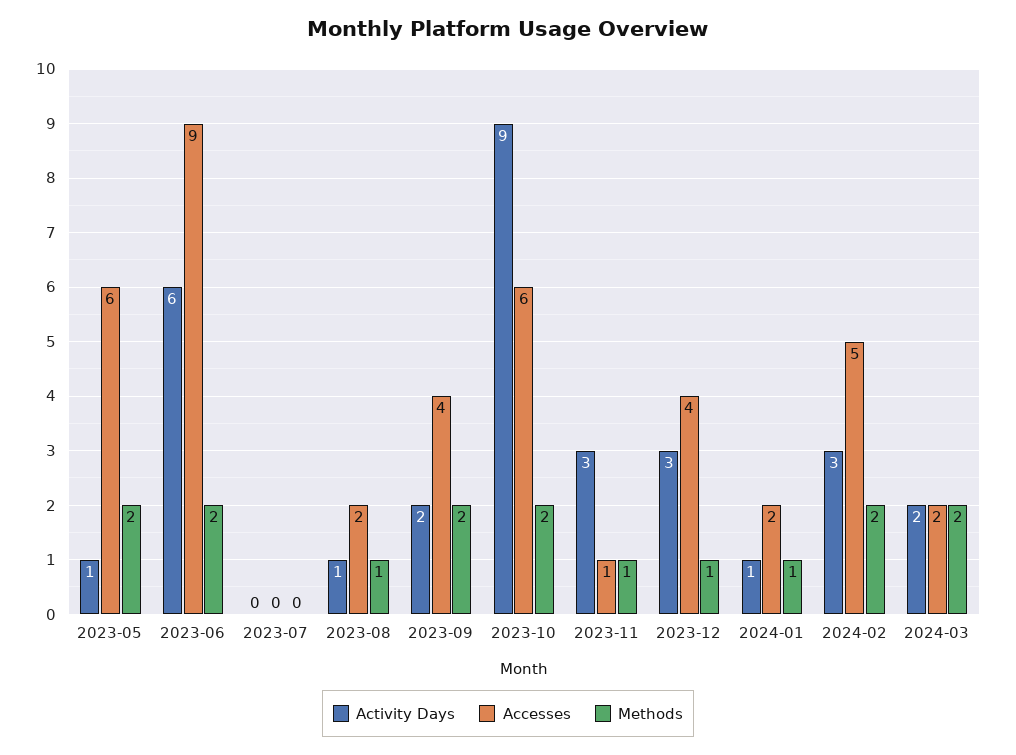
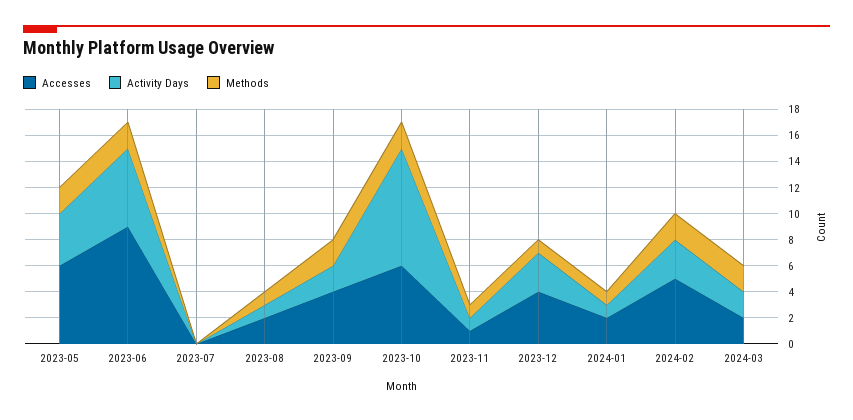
Activity Days, 2023-05: 1 -> 4
Activity Days, 2023-11: 3 -> 1

